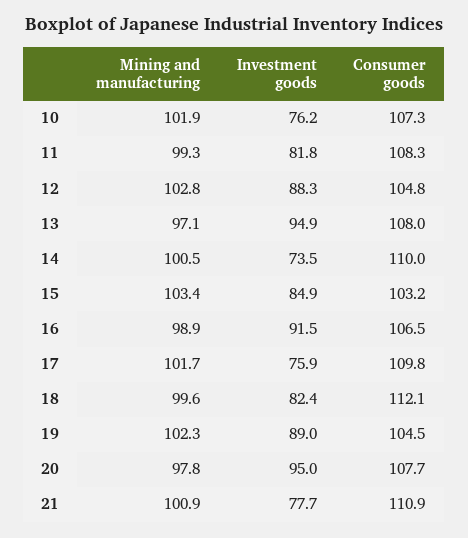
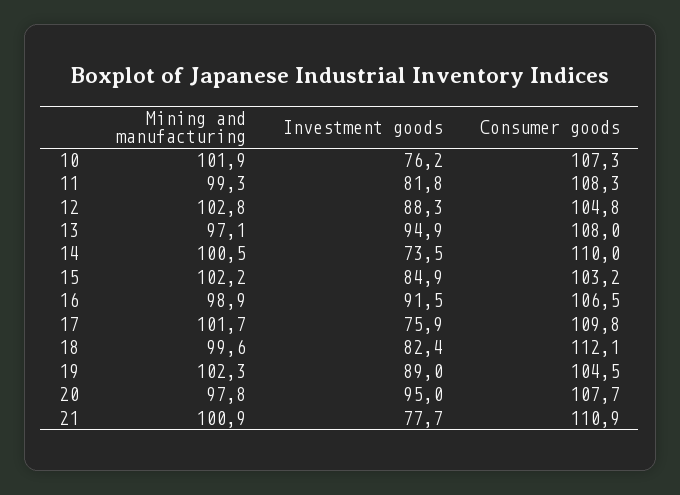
Mining and manufacturing, 15: 103.4 -> 102.2

